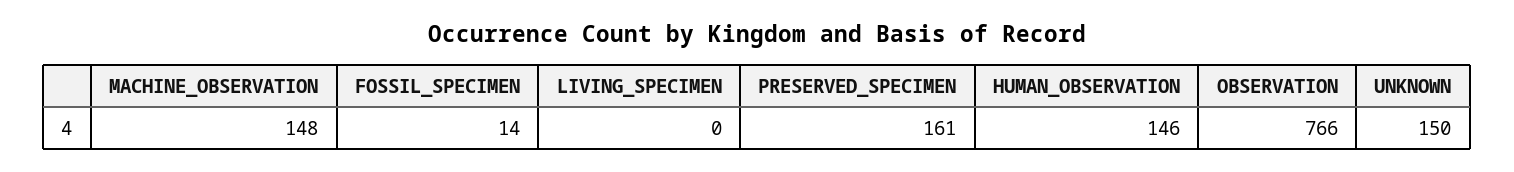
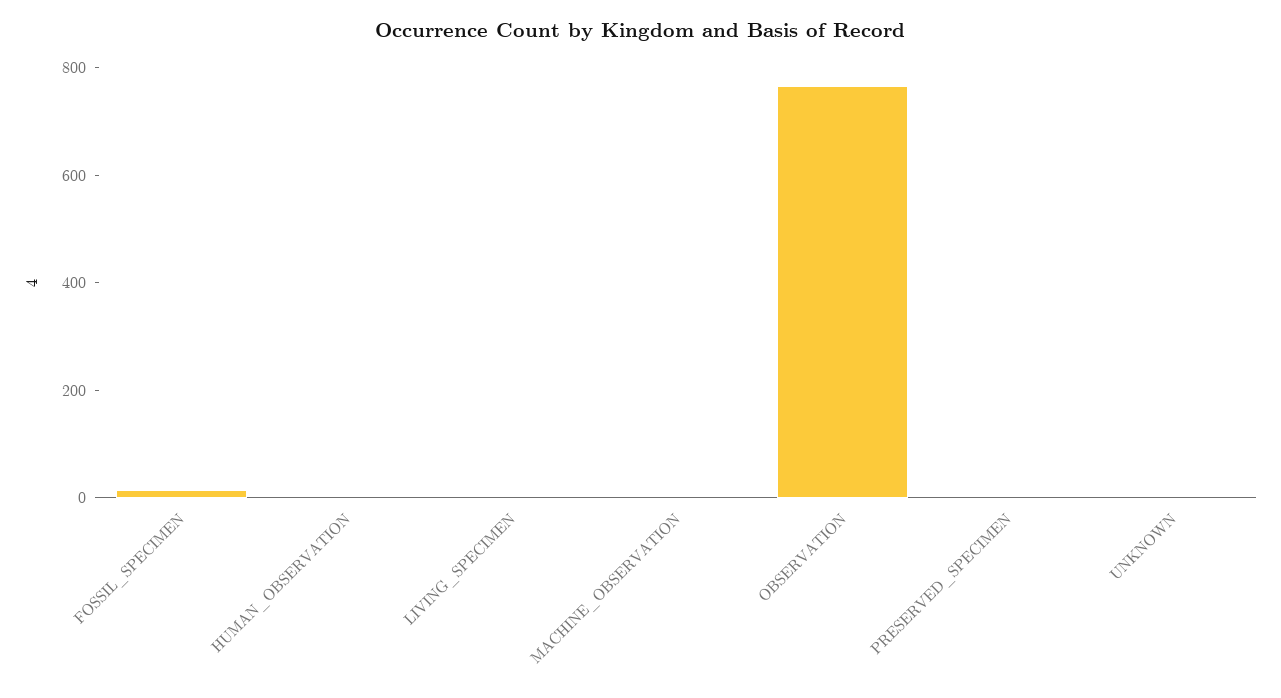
MACHINE_OBSERVATION: 148 -> 0
PRESERVED_SPECIMEN: 161 -> 0
HUMAN_OBSERVATION: 146 -> 0
UNKNOWN: 150 -> 0

